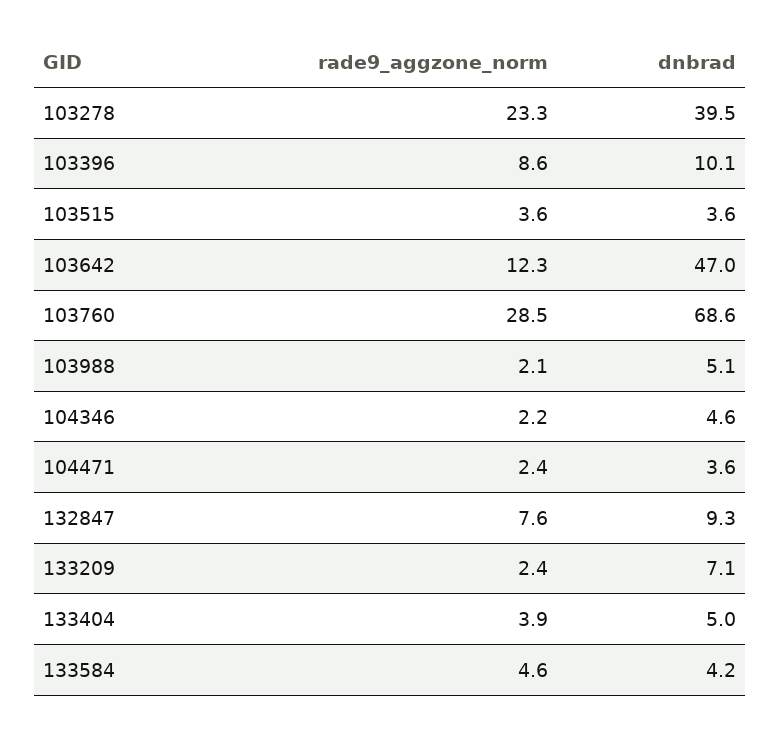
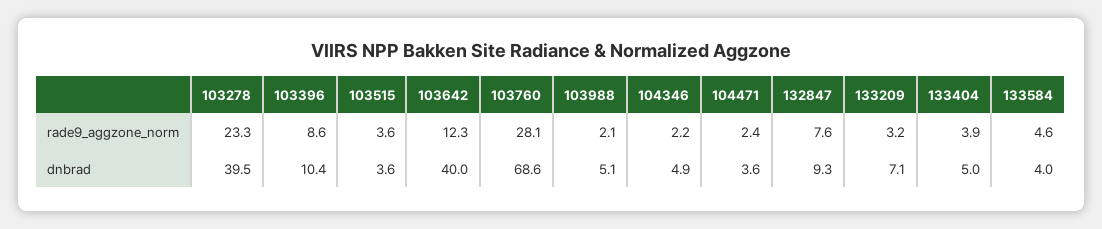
dnbrad, 103396: 10.1 -> 10.4
dnbrad, 103642: 47 -> 40
rade9_aggzone_norm, 103760: 28.5 -> 28.1
dnbrad, 104346: 4.6 -> 4.9
rade9_aggzone_norm, 133209: 2.4 -> 3.2
dnbrad, 133584: 4.2 -> 4

